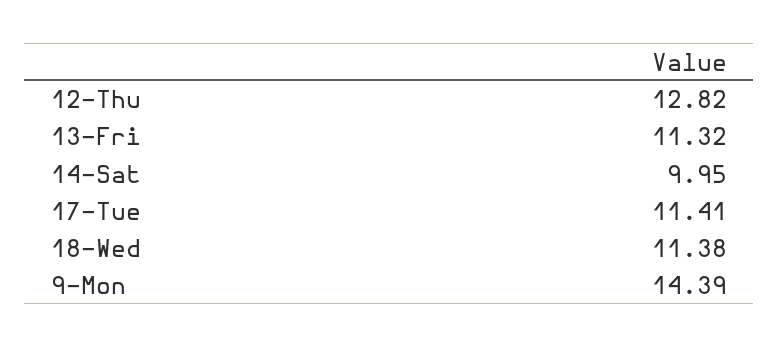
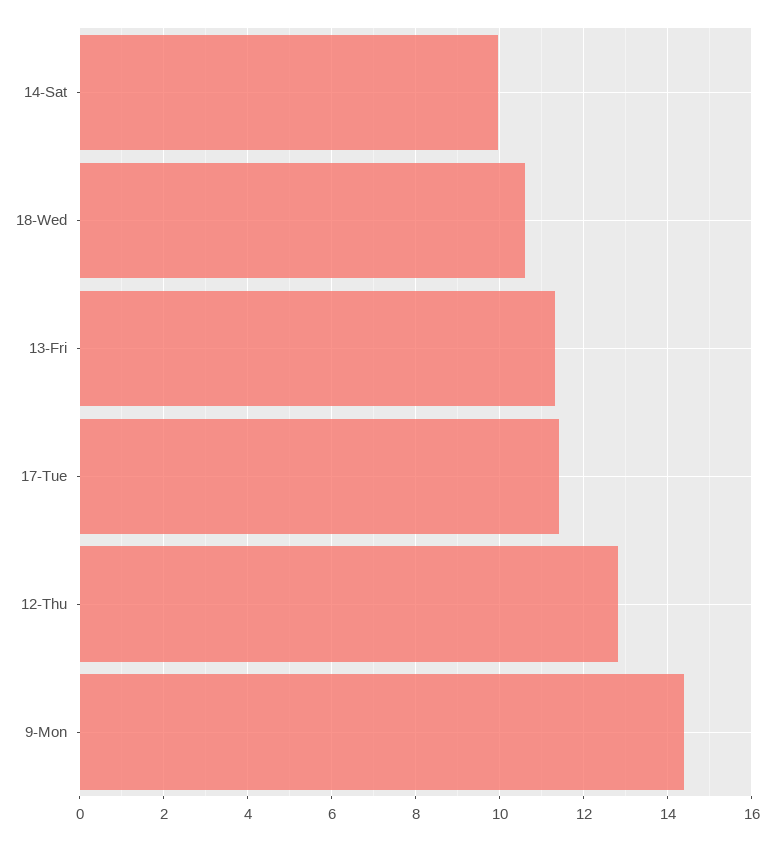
18-Wed: 11.38 -> 10.6

